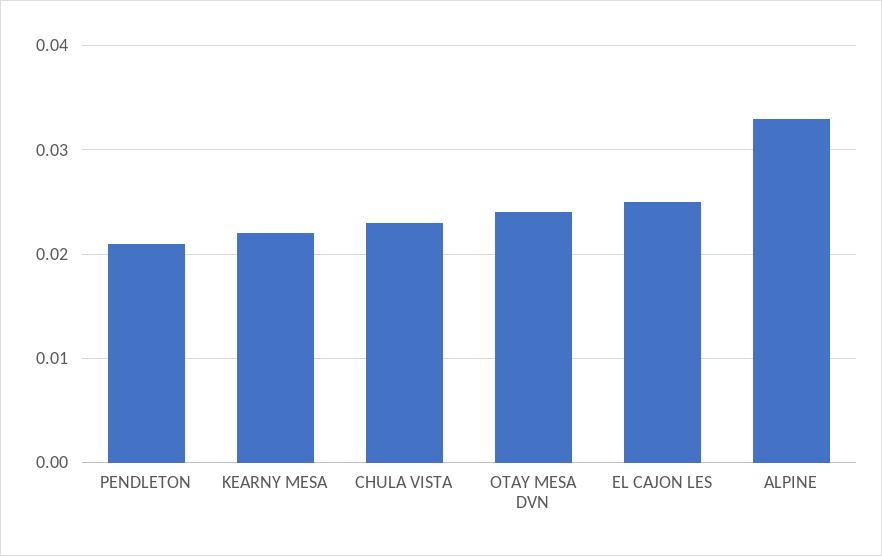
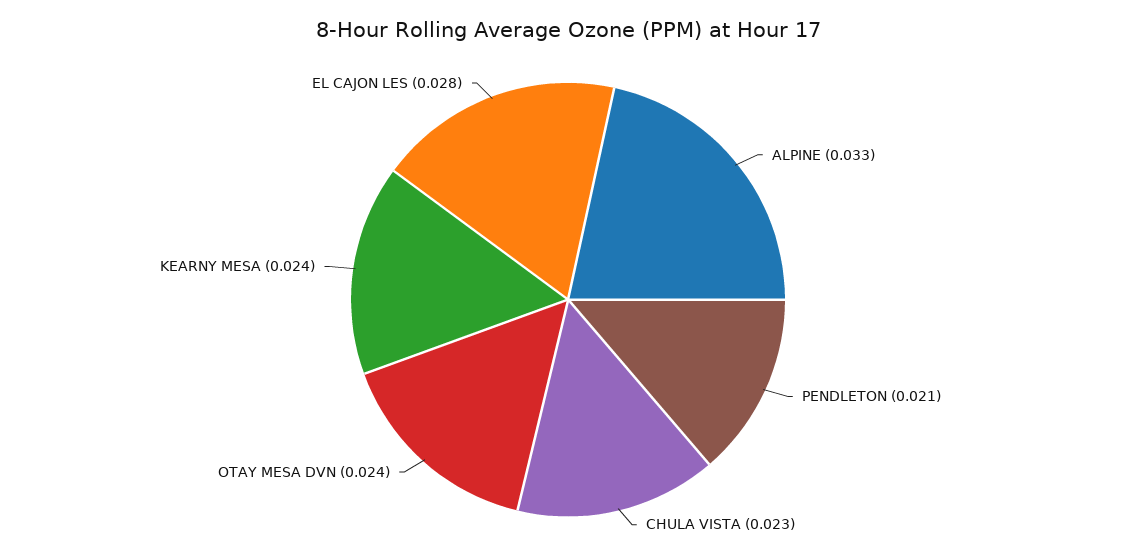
KEARNY MESA: 0.022 -> 0.024
EL CAJON LES: 0.025 -> 0.028

